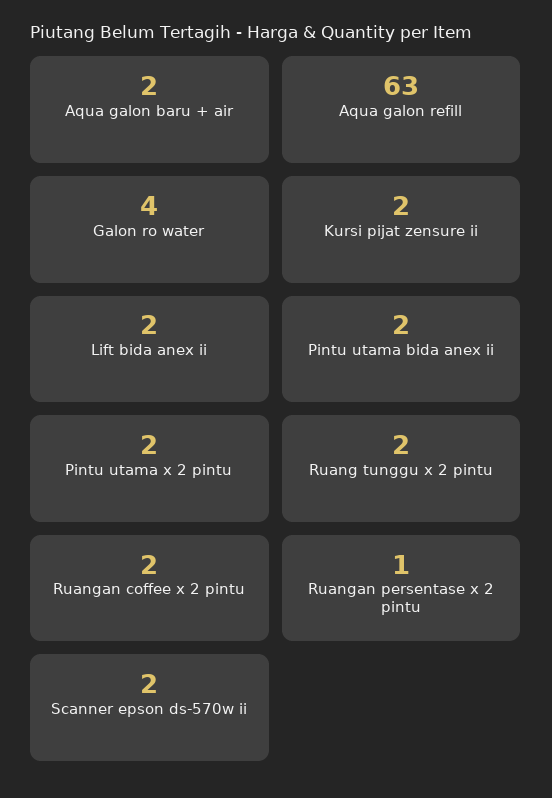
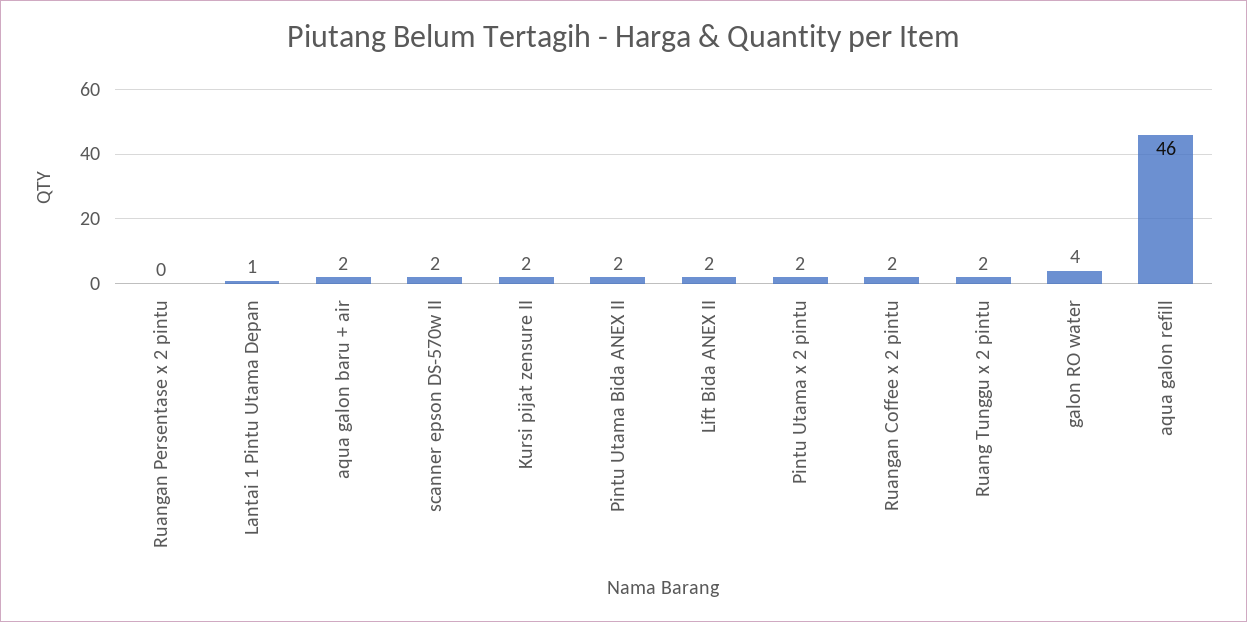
Aqua galon refill: 63 -> 46
Ruangan persentase x 2 pintu: 1 -> 0
Lantai 1 Pintu Utama Depan: none -> 1

